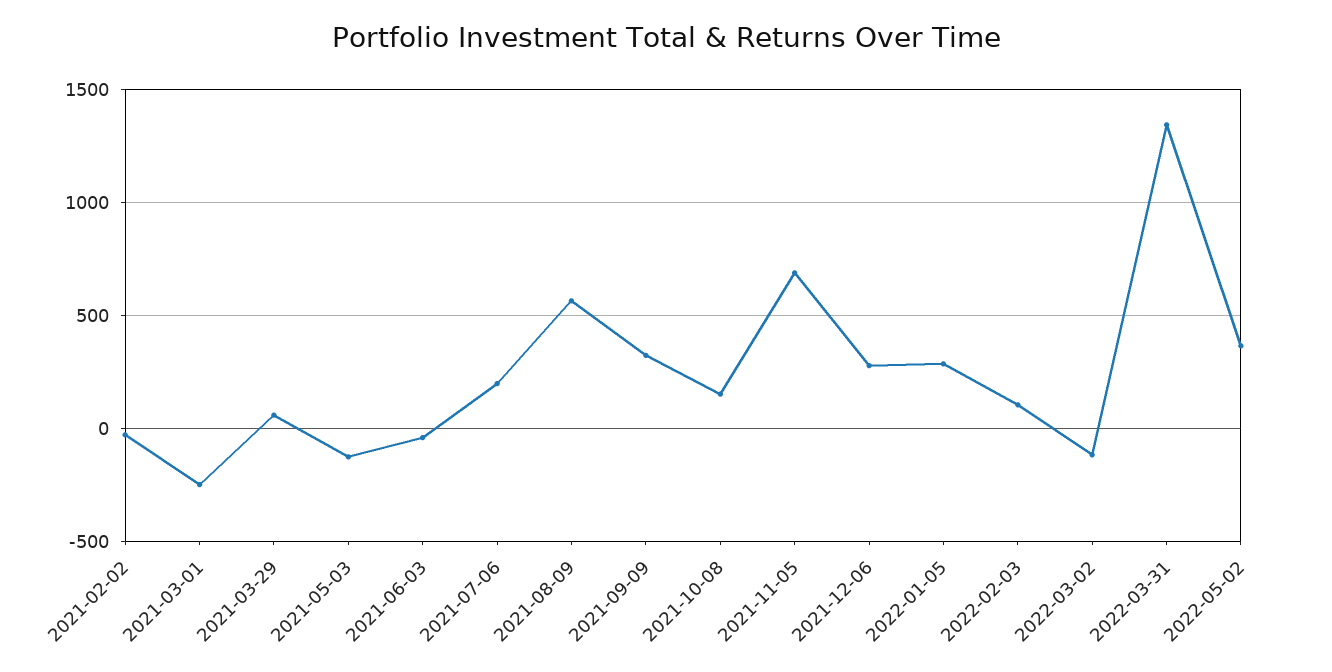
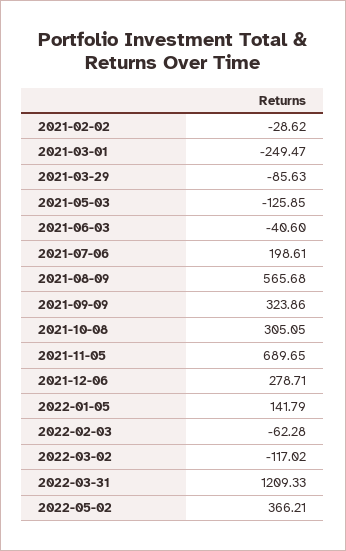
2021-03-29: 50 -> -85.63
2021-10-08: 150 -> 305.05
2022-01-05: 300 -> 141.79
2022-02-03: 100 -> -62.28
2022-03-31: 1350 -> 1209.33

